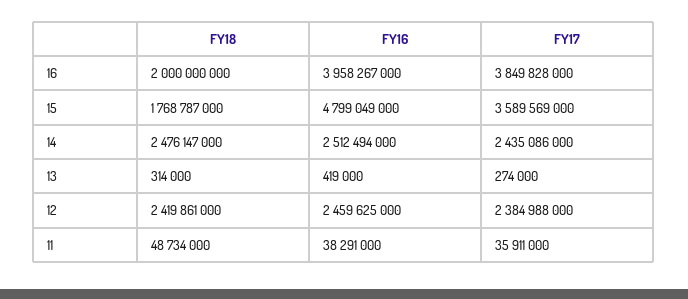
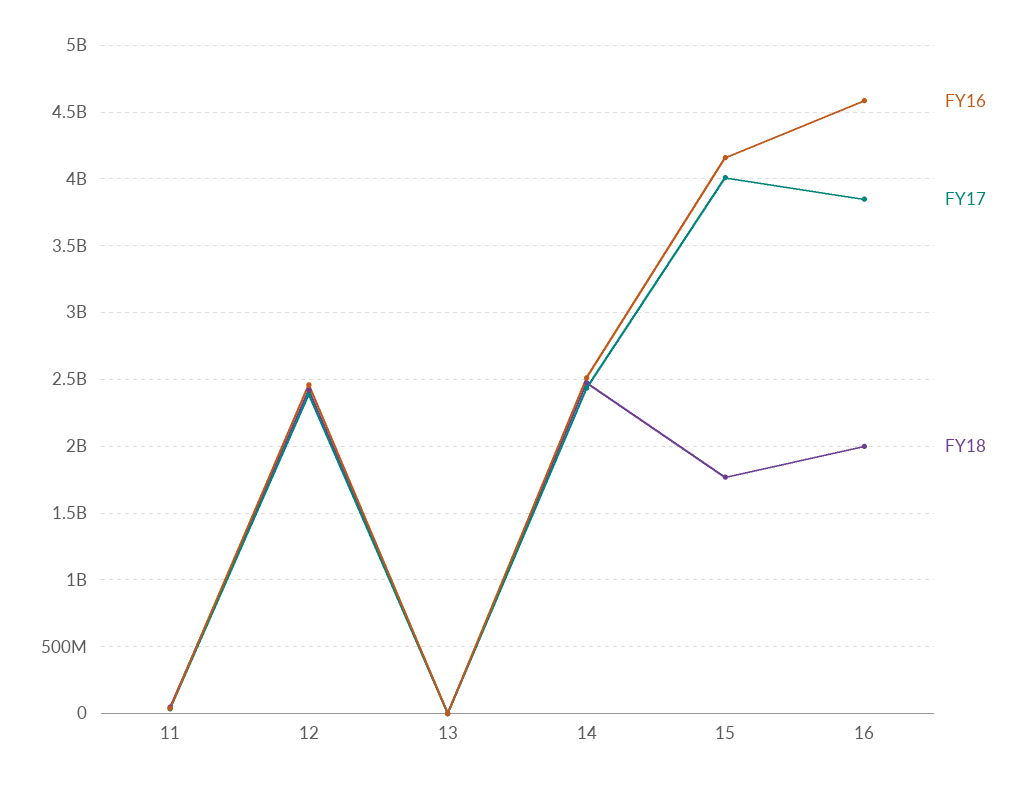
FY16, 16: 3958267000 -> 4600000000
FY16, 15: 4799049000 -> 4150000000
FY17, 15: 3589569000 -> 4000000000

